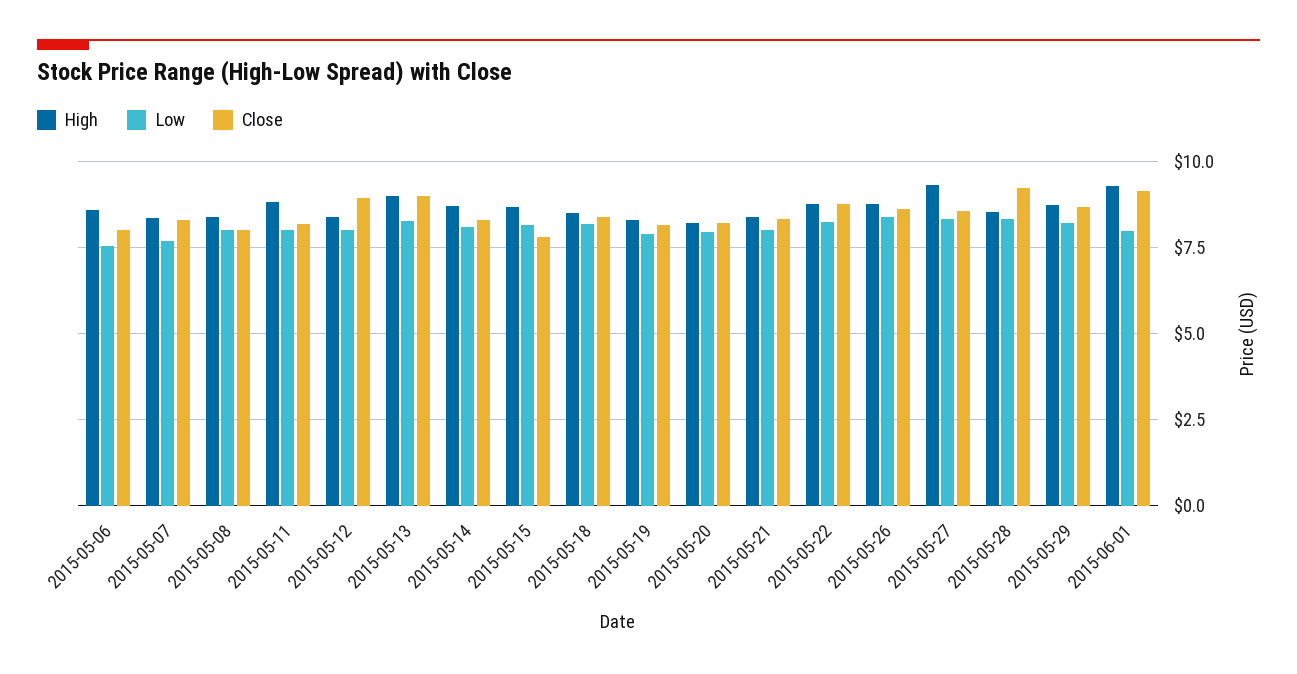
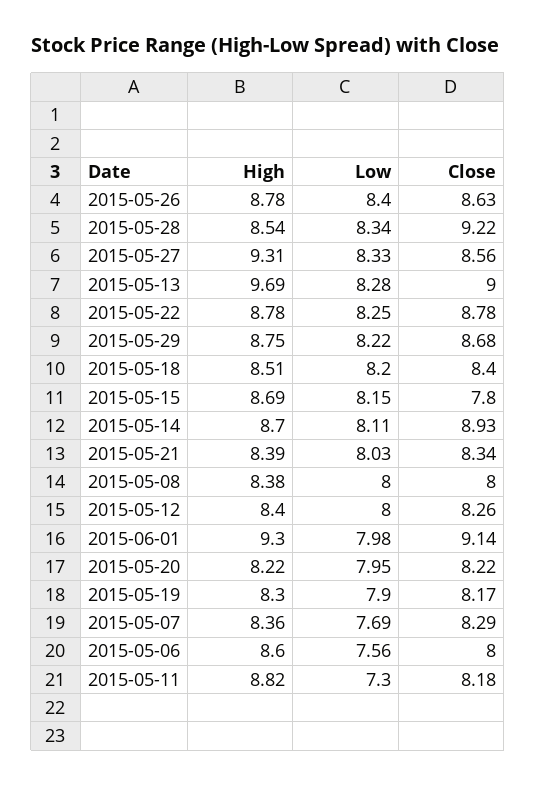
Low, 2015-05-11: 8 -> 7.3
Close, 2015-05-12: 9 -> 8.26
High, 2015-05-13: 9 -> 9.69
Close, 2015-05-14: 8.25 -> 8.93

